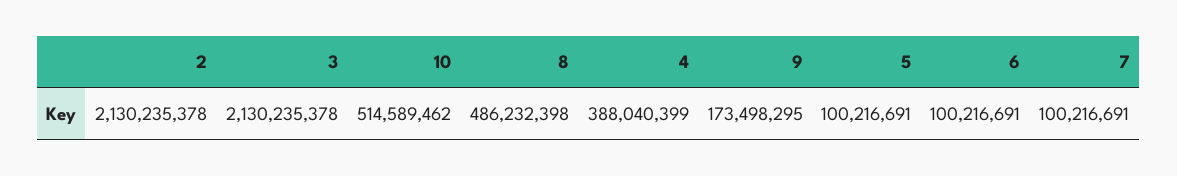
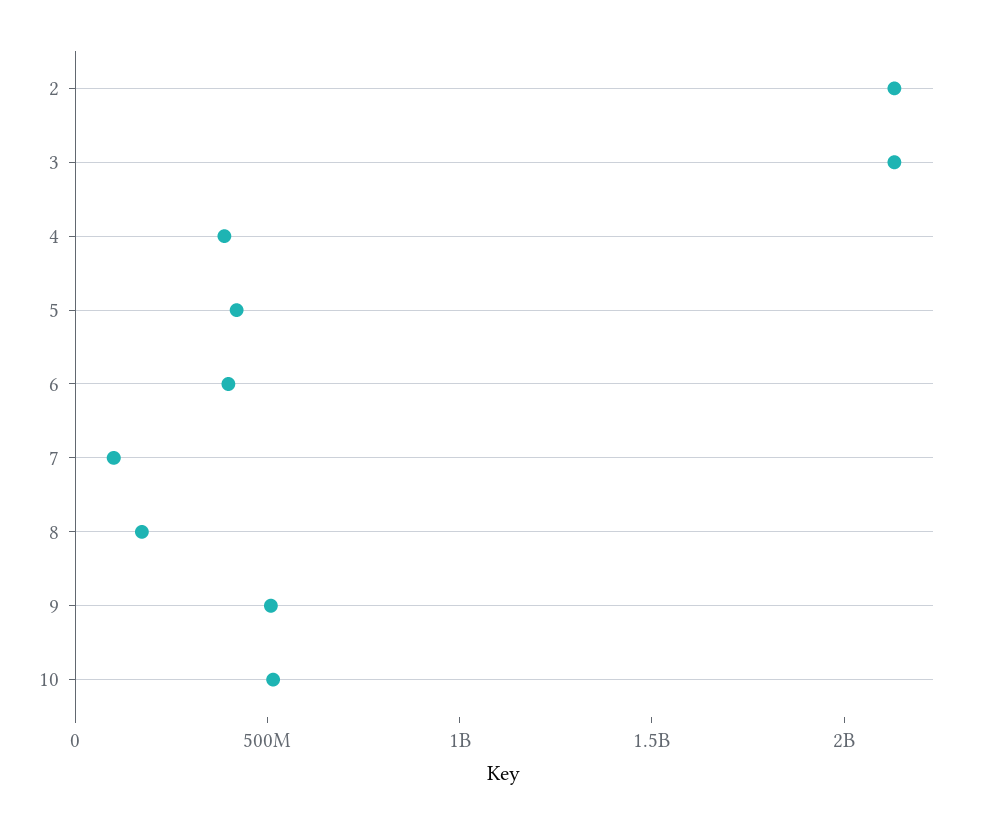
8: 486232398 -> 200000000
9: 173498295 -> 500000000
5: 100216691 -> 400000000
6: 100216691 -> 400000000

